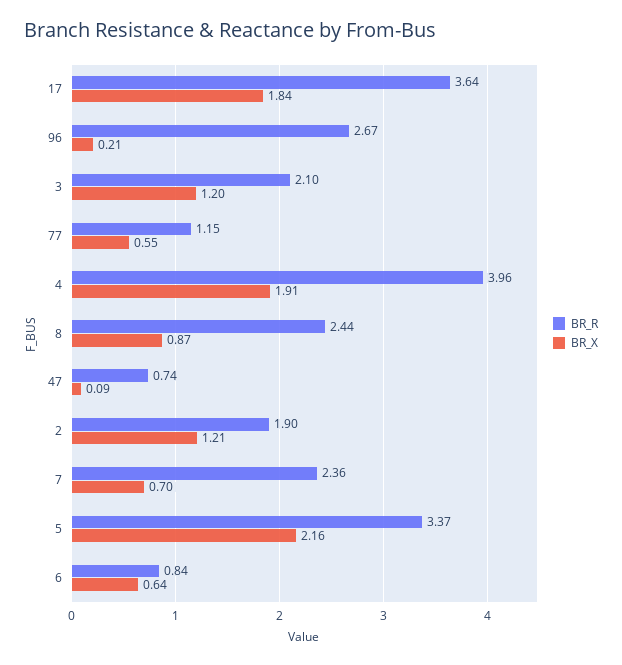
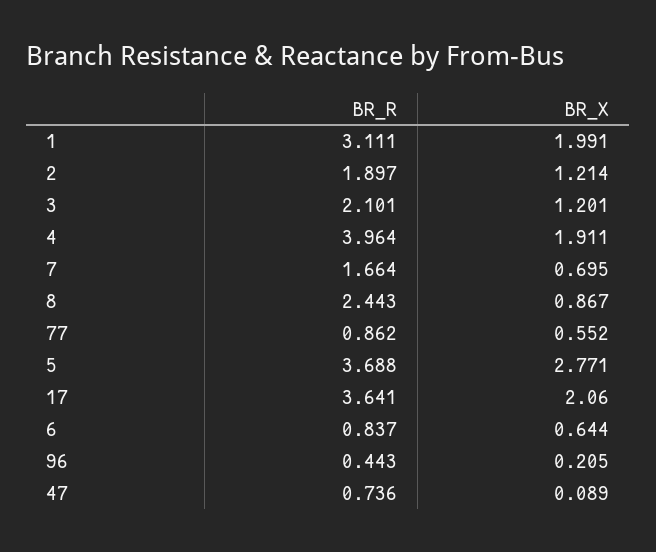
BR_X, 17: 1.84 -> 2.06
BR_R, 96: 2.67 -> 0.443
BR_R, 77: 1.15 -> 0.862
BR_R, 7: 2.36 -> 1.664
BR_R, 5: 3.37 -> 3.688
BR_X, 5: 2.16 -> 2.771
BR_R, 1: none -> 3.111
BR_X, 1: none -> 1.991

